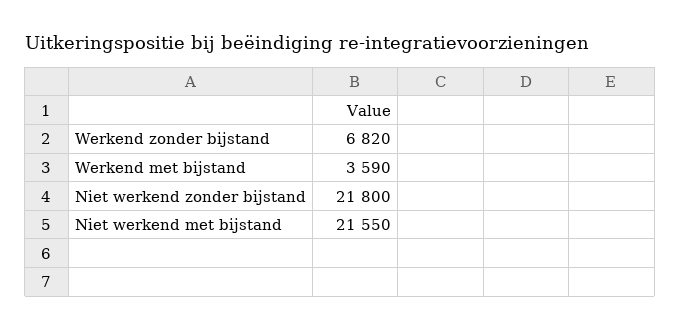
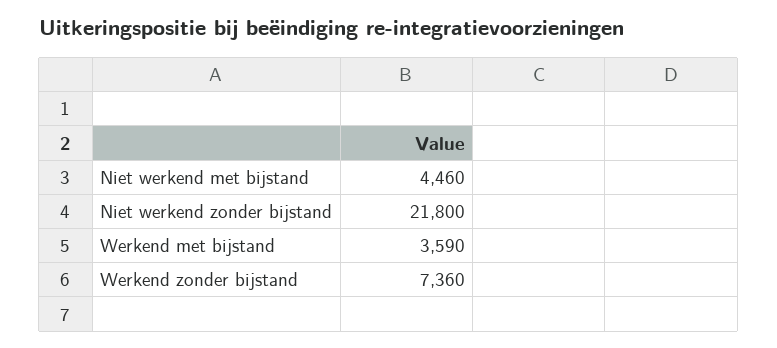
Werkend zonder bijstand: 6820 -> 7360
Niet werkend met bijstand: 21550 -> 4460

